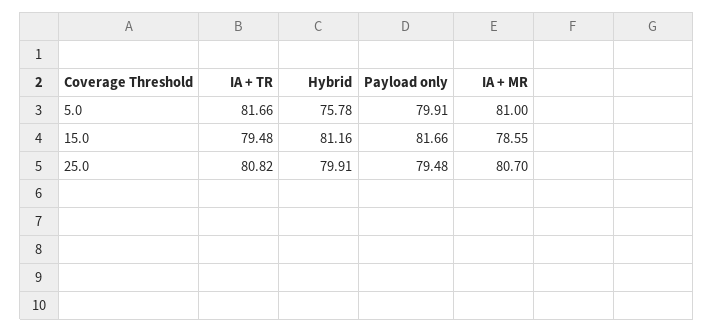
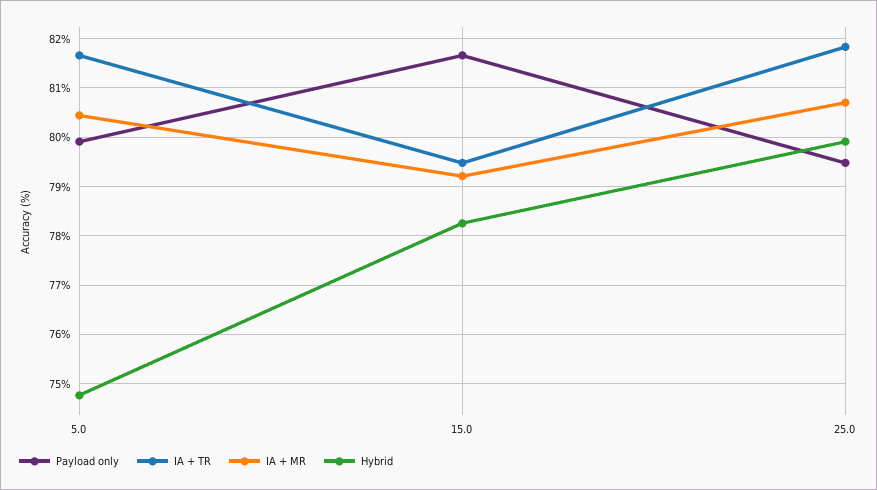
Hybrid, 5.0: 75.78 -> 74.8
IA + MR, 5.0: 81 -> 80.4
Hybrid, 15.0: 81.16 -> 78.2
IA + MR, 15.0: 78.55 -> 79.2
IA + TR, 25.0: 80.82 -> 81.8

